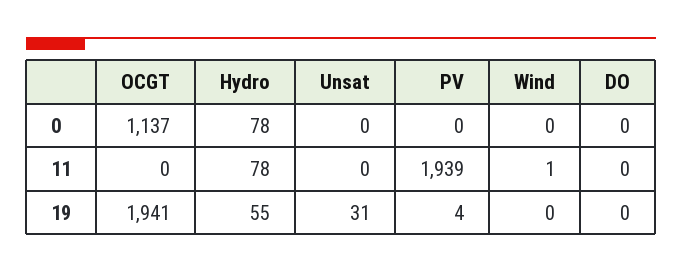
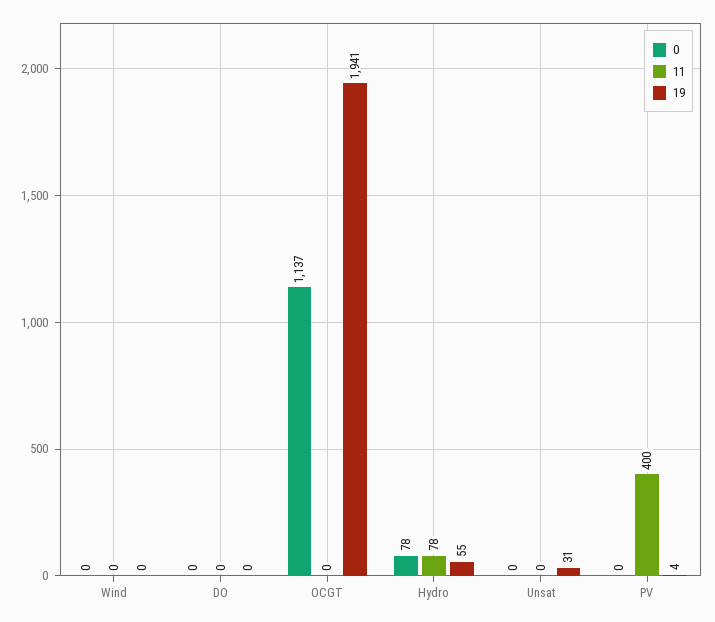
11, PV: 1939 -> 400
11, Wind: 1 -> 0

